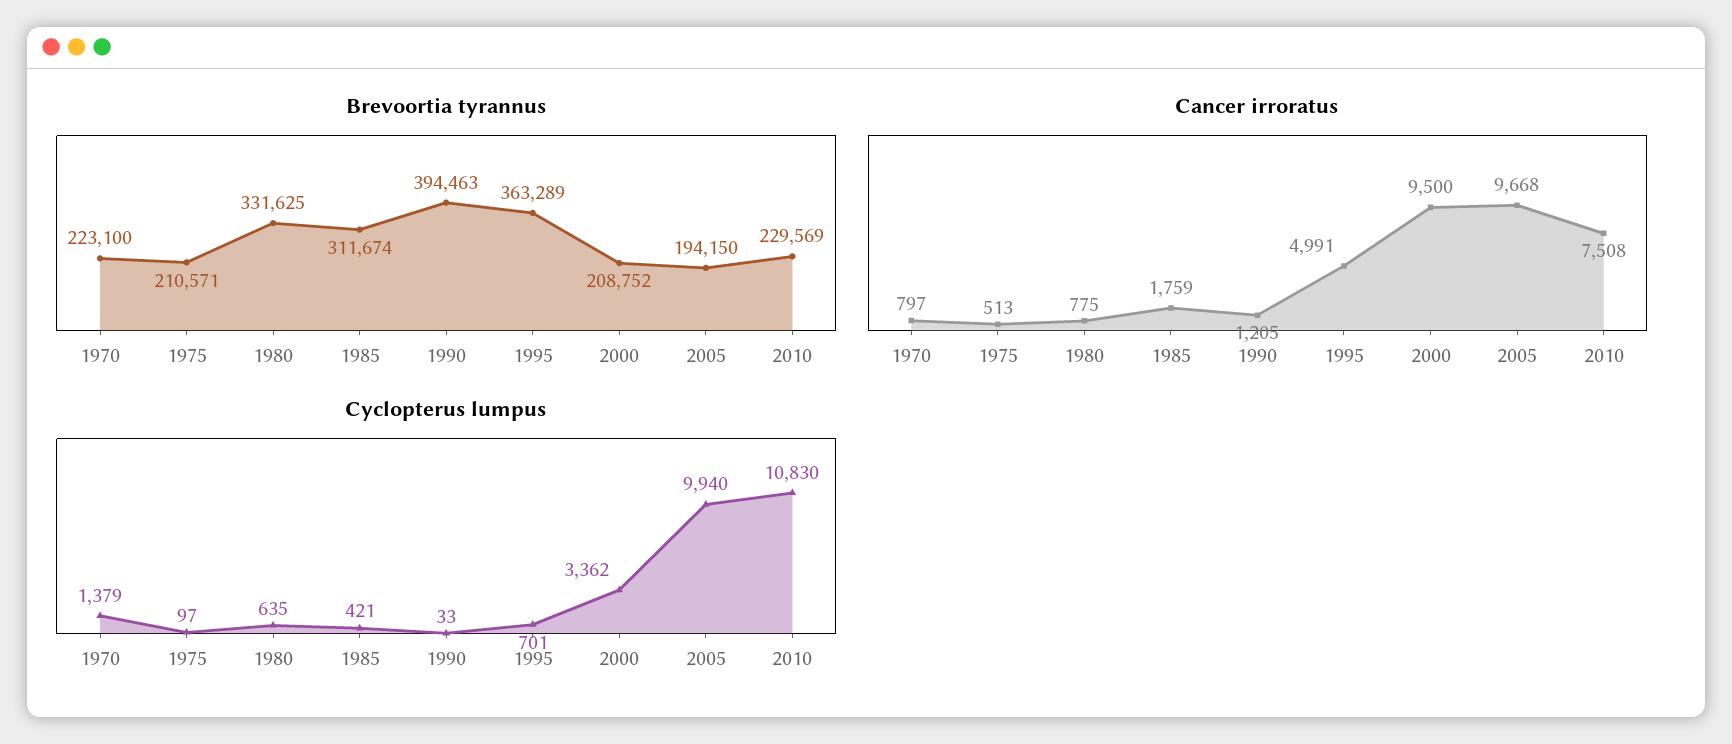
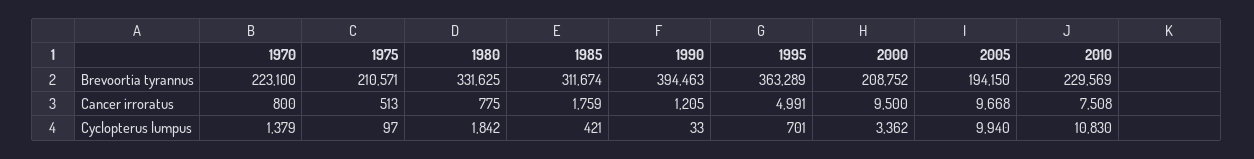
Cancer irroratus, 1970: 797 -> 800
Cyclopterus lumpus, 1980: 635 -> 1842

